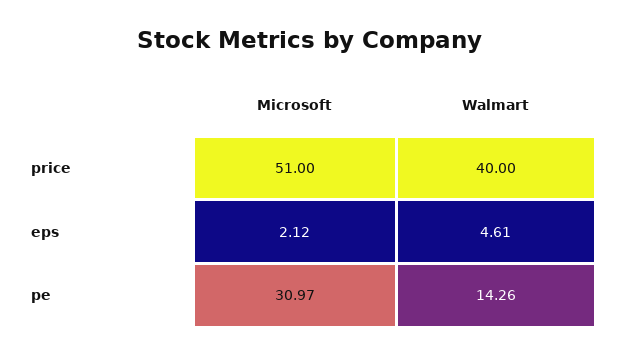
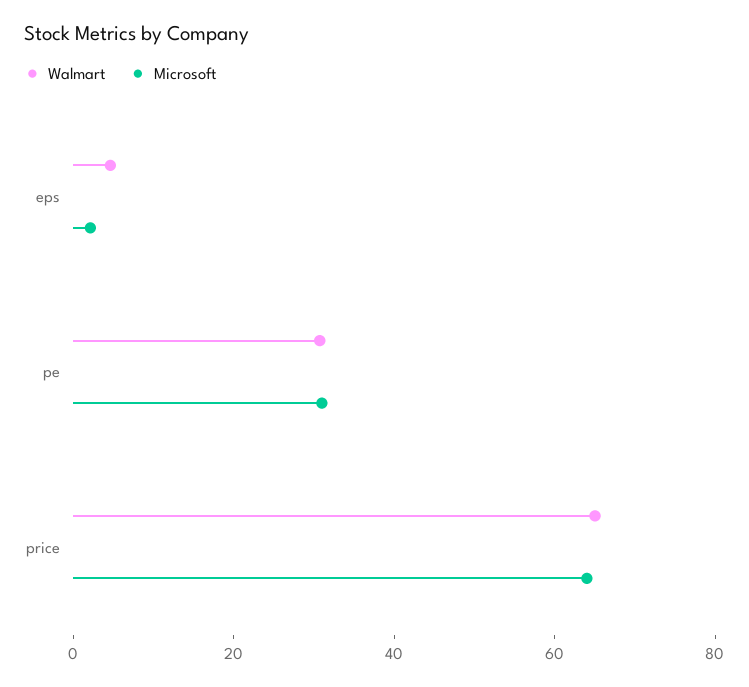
Microsoft, price: 51 -> 65
Walmart, price: 40 -> 65
Walmart, pe: 14.26 -> 30

